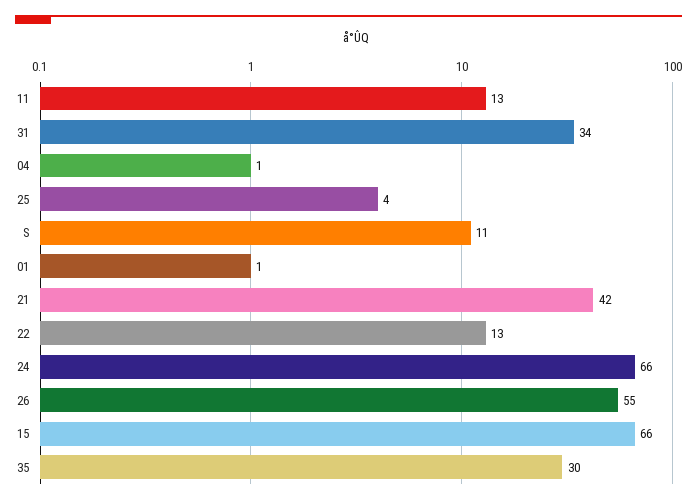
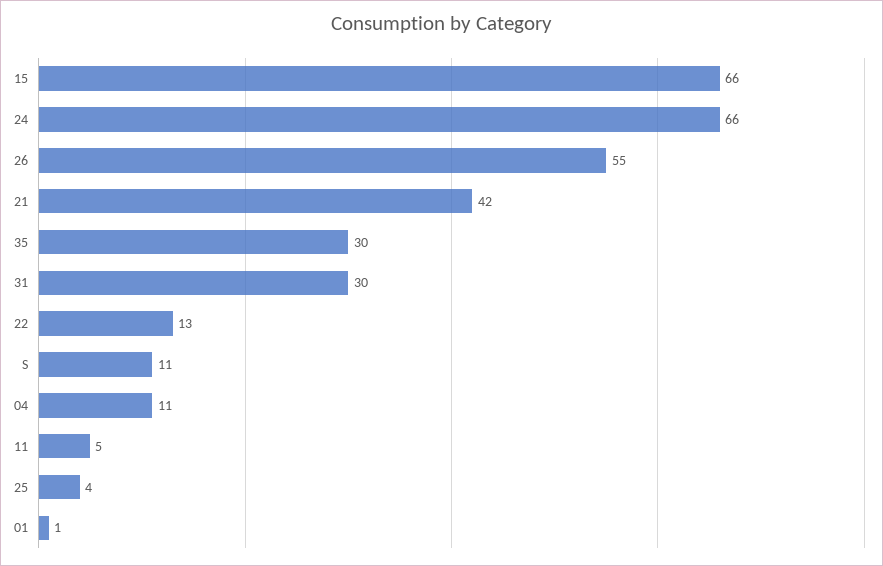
11: 13 -> 5
31: 34 -> 30
04: 1 -> 11

